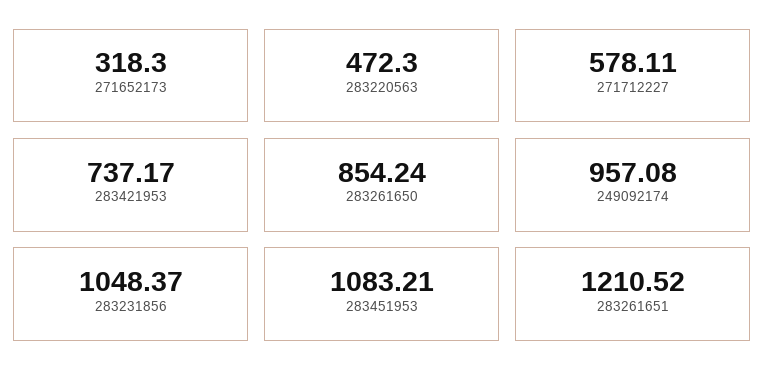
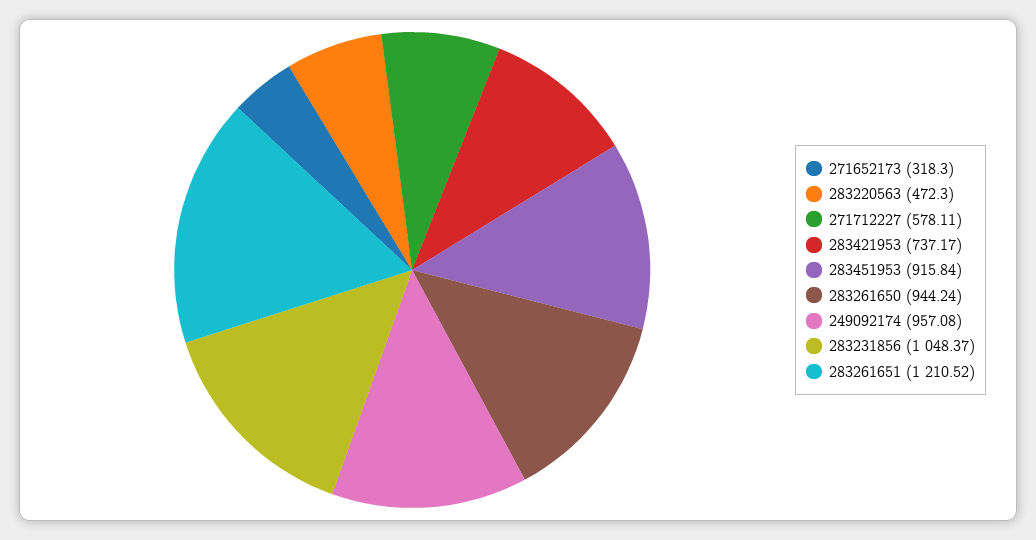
283261650: 854.24 -> 944.24
283451953: 1083.21 -> 915.84

